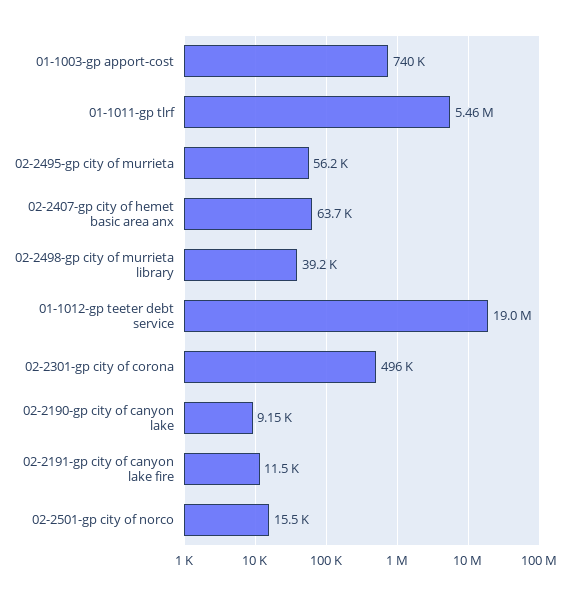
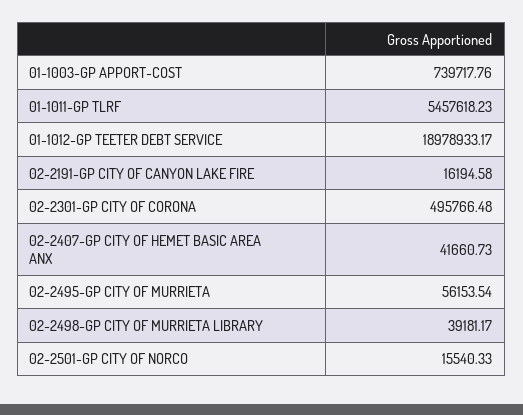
02-2407-gp city of hemet basic area anx: 63700 -> 41660.73
02-2190-gp city of canyon lake: 9150 -> none
02-2191-gp city of canyon lake fire: 11500 -> 16194.58

